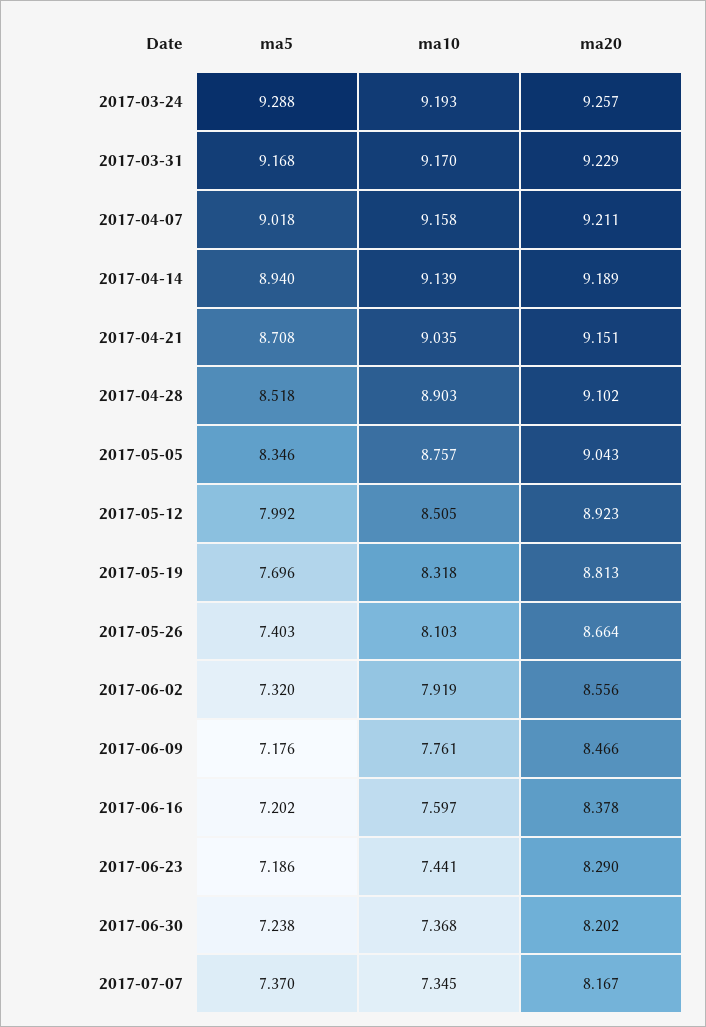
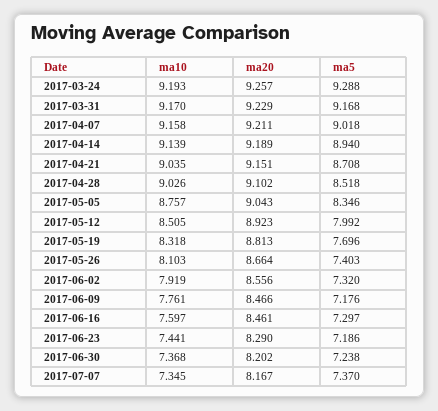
ma10, 2017-04-28: 8.903 -> 9.026
ma5, 2017-06-16: 7.202 -> 7.297
ma20, 2017-06-16: 8.378 -> 8.461

